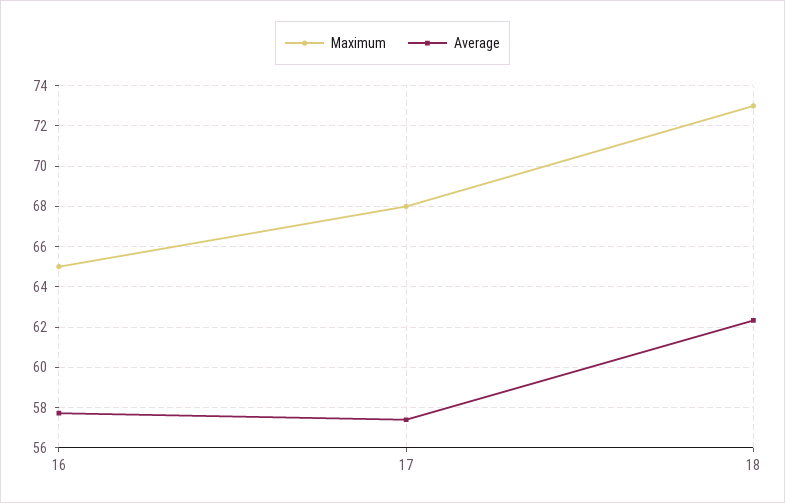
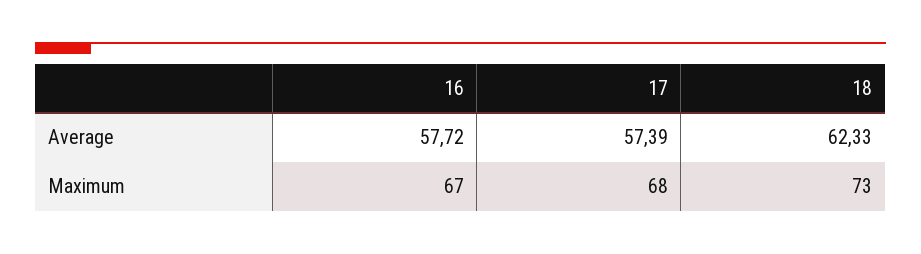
Maximum, 16: 65 -> 67

